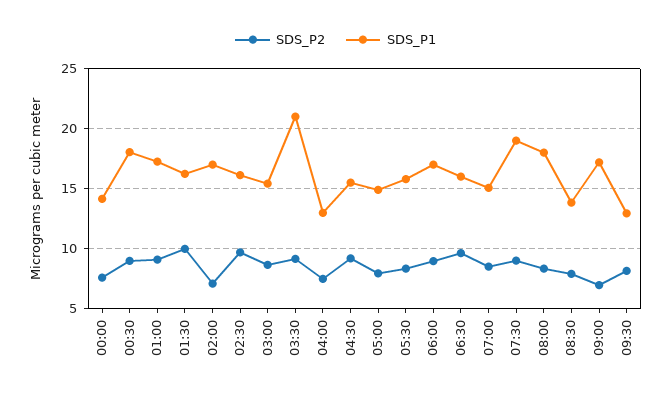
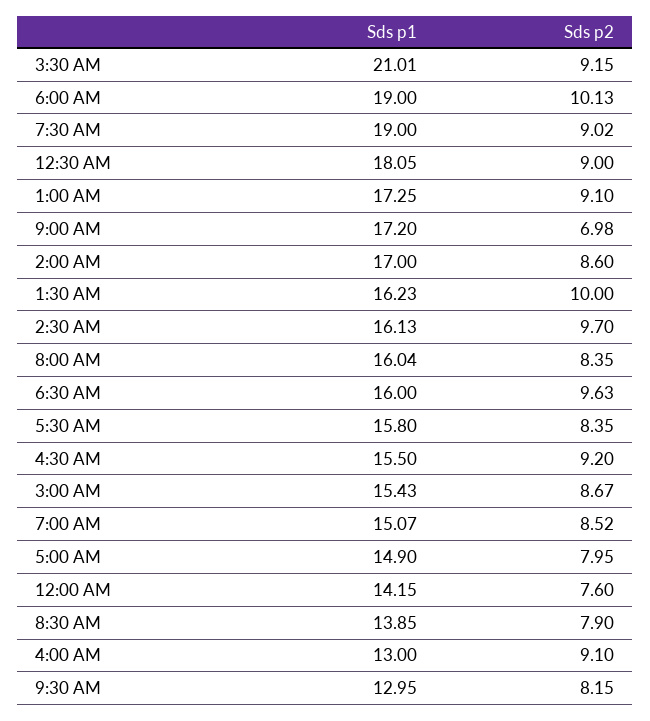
SDS_P2, 02:00: 7 -> 8.6
SDS_P2, 04:00: 7.5 -> 9.1
SDS_P2, 06:00: 9 -> 10.13
SDS_P1, 06:00: 17 -> 19
SDS_P1, 08:00: 18 -> 16.04

